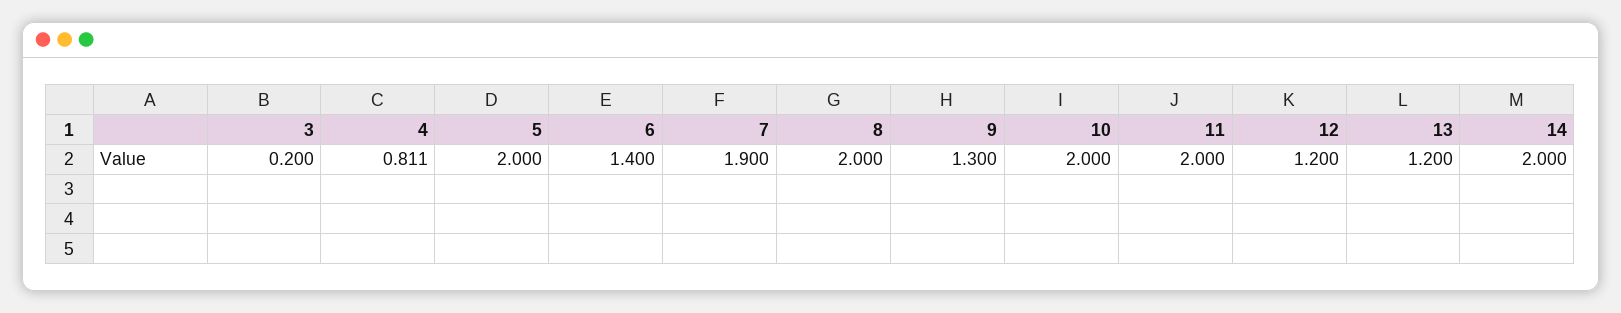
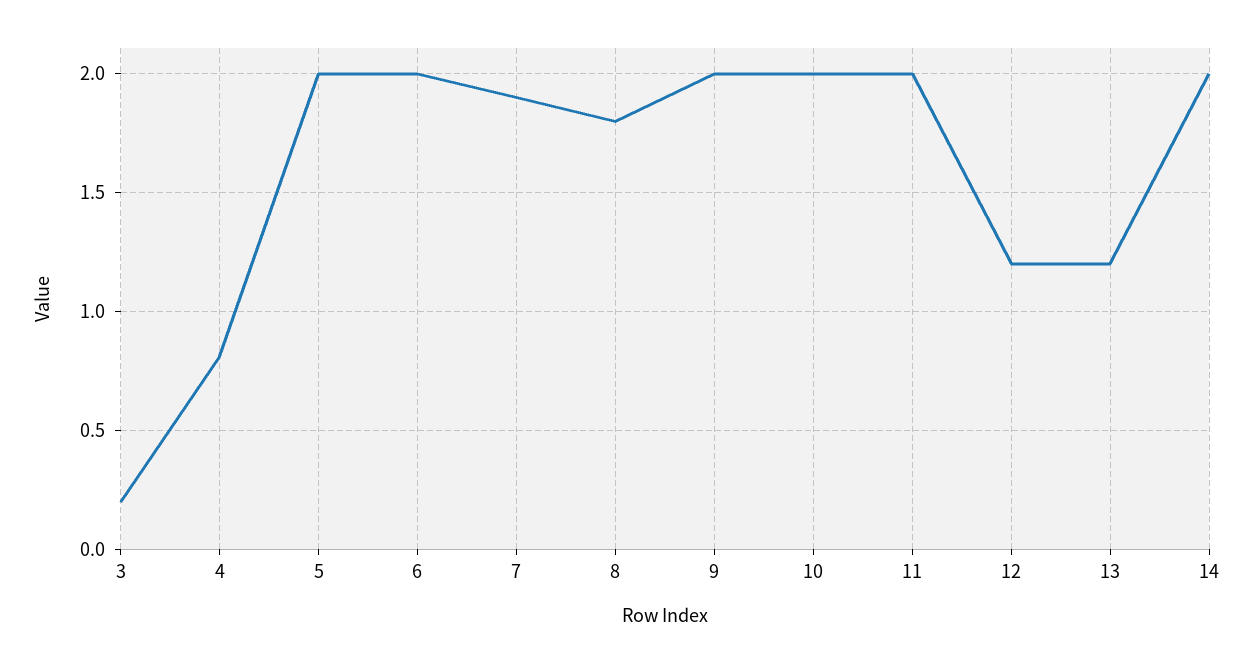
6: 1.4 -> 2
8: 2 -> 1.8
9: 1.3 -> 2

